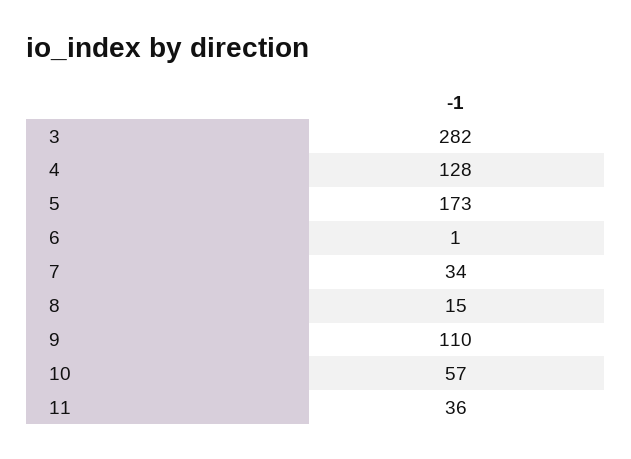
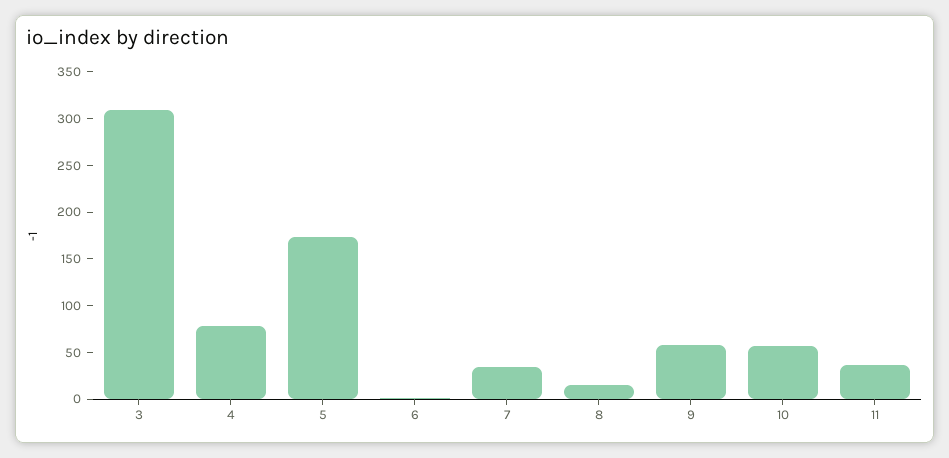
3: 282 -> 310
4: 128 -> 80
9: 110 -> 60

